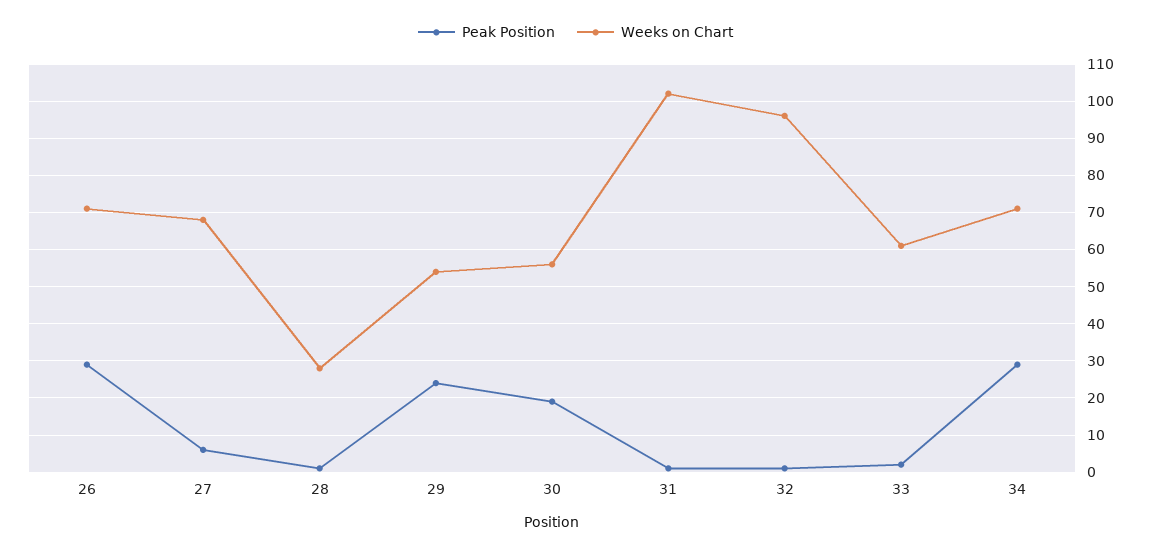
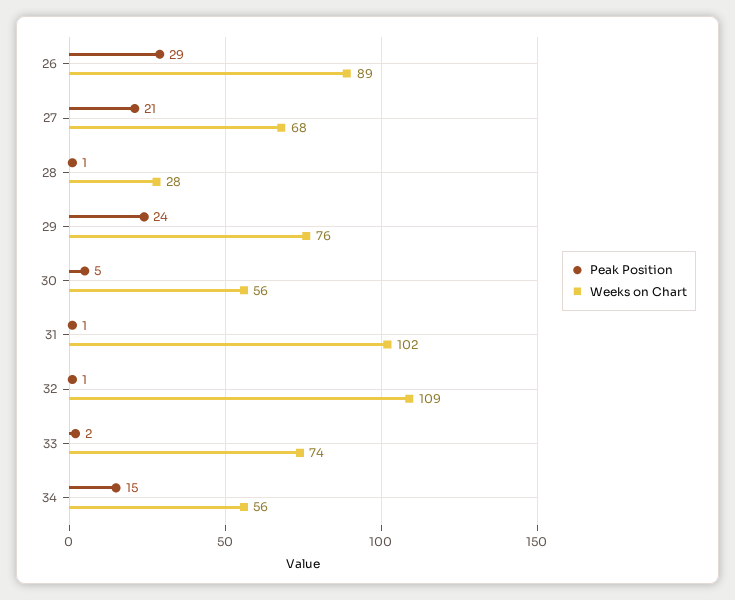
Weeks on Chart, 26: 70 -> 89
Peak Position, 27: 5 -> 21
Weeks on Chart, 29: 55 -> 76
Peak Position, 30: 20 -> 5
Weeks on Chart, 32: 95 -> 109
Weeks on Chart, 33: 60 -> 74
Peak Position, 34: 30 -> 15
Weeks on Chart, 34: 70 -> 56

